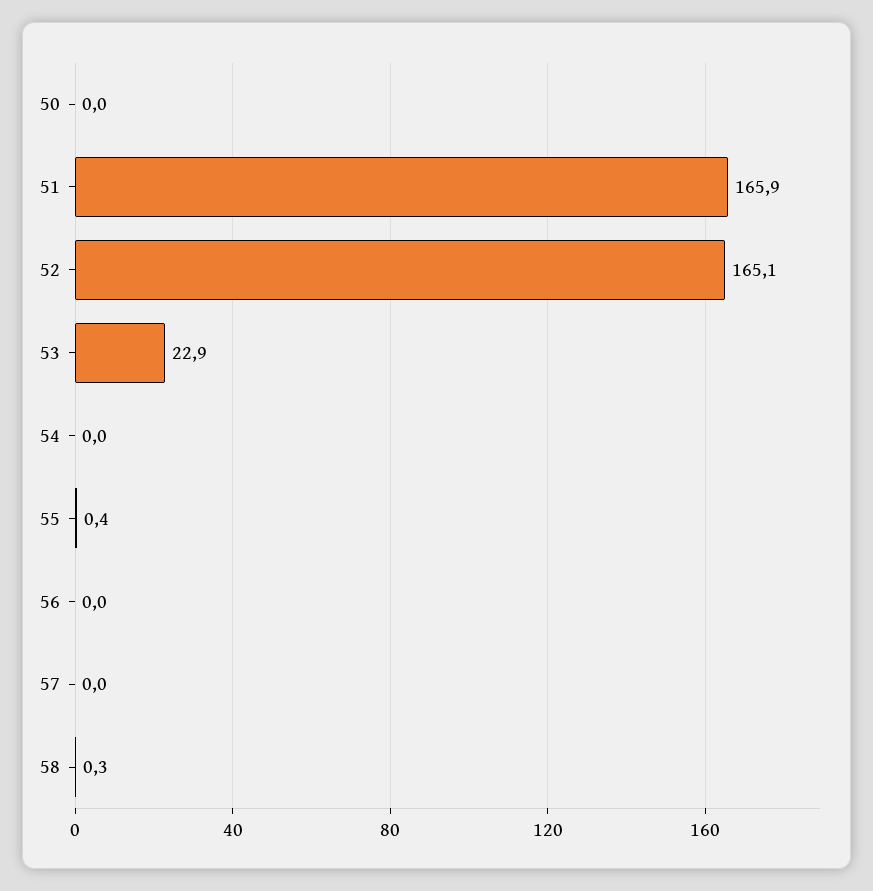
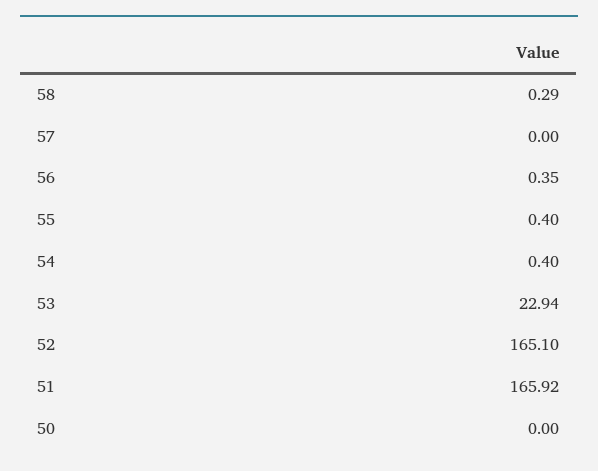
54: 0 -> 0.4
56: 0 -> 0.35

